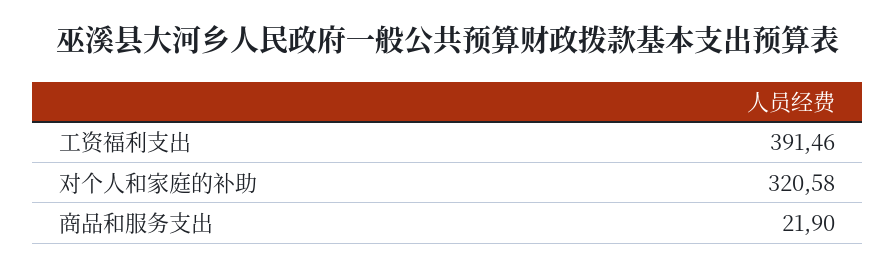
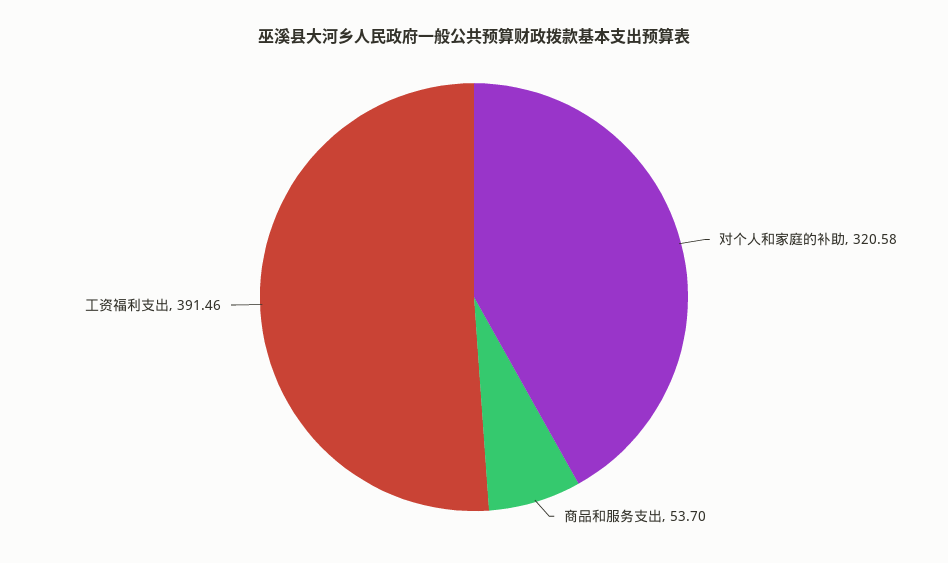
商品和服务支出: 21.9 -> 53.7

